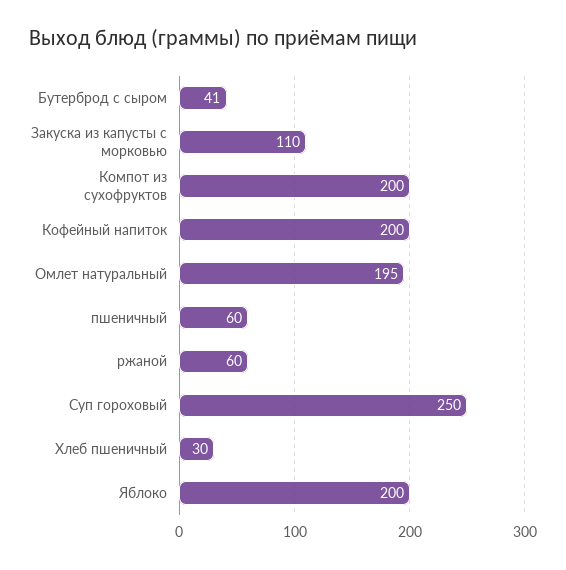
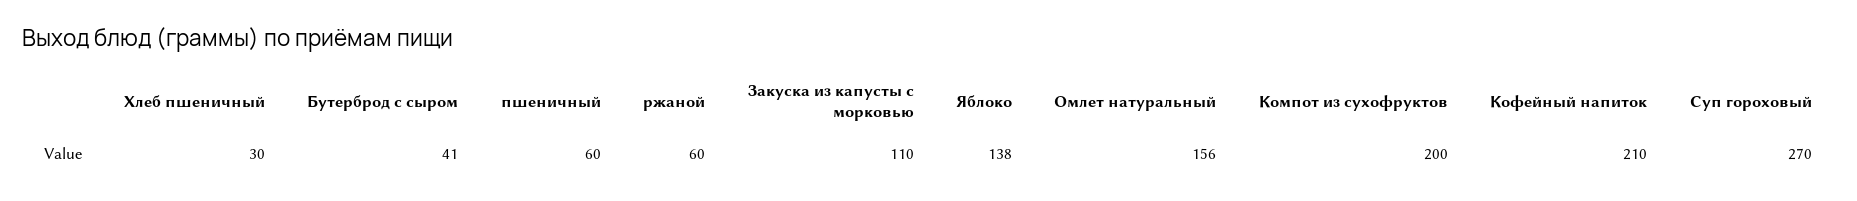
Кофейный напиток: 200 -> 210
Омлет натуральный: 195 -> 156
Суп гороховый: 250 -> 270
Яблоко: 200 -> 138

